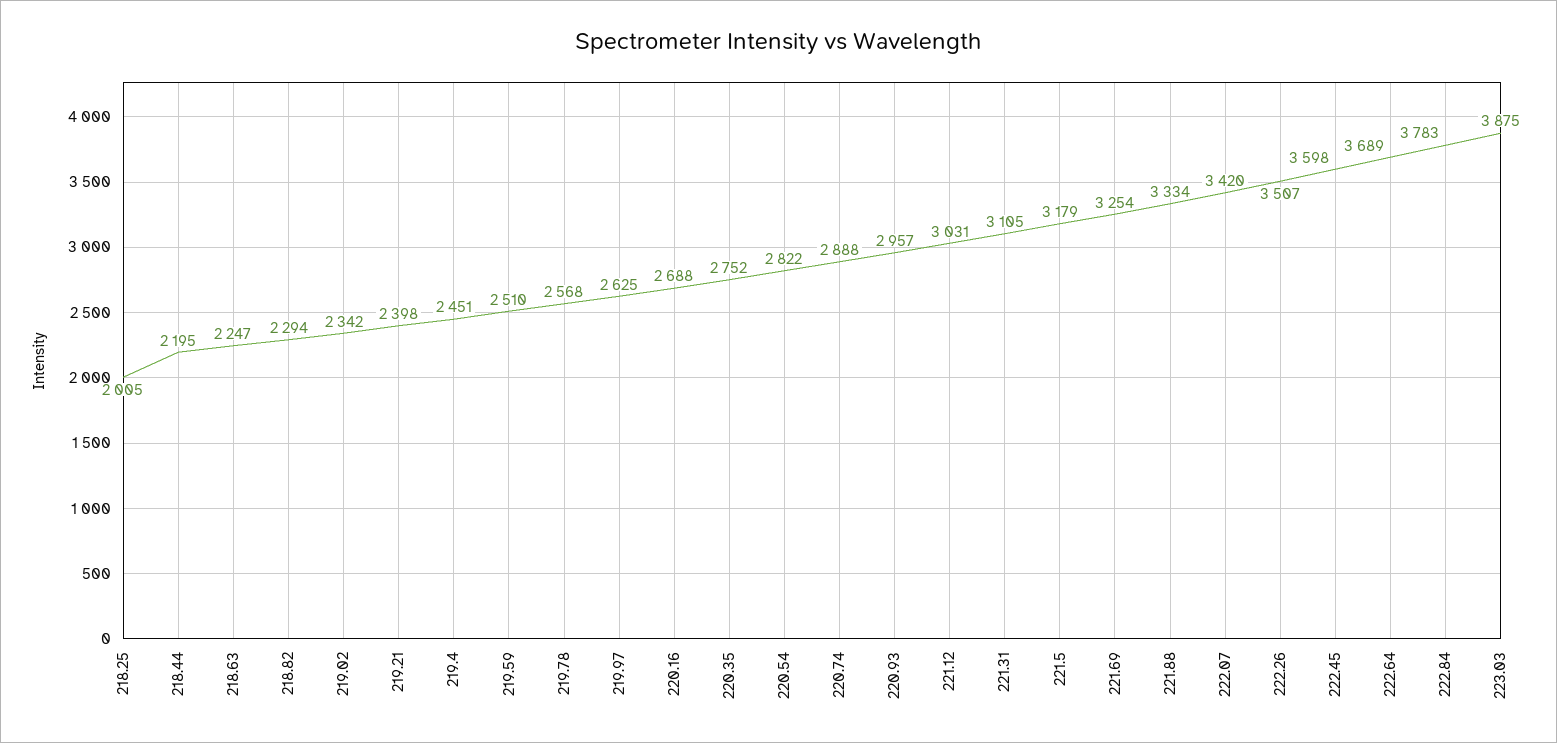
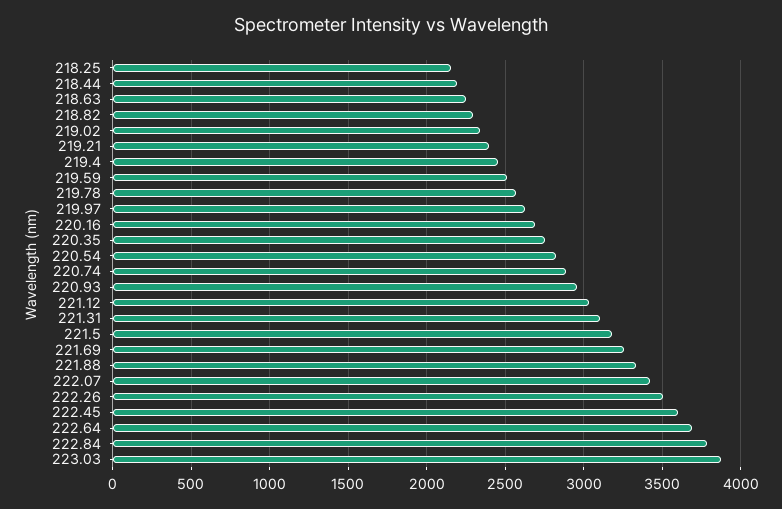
218.25: 2005 -> 2150

